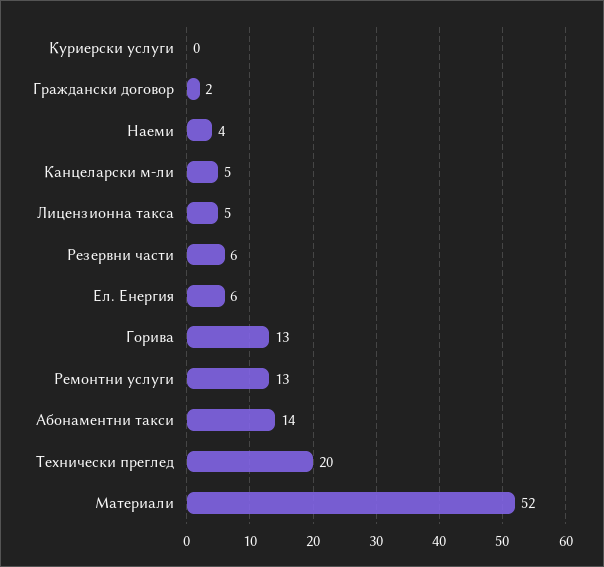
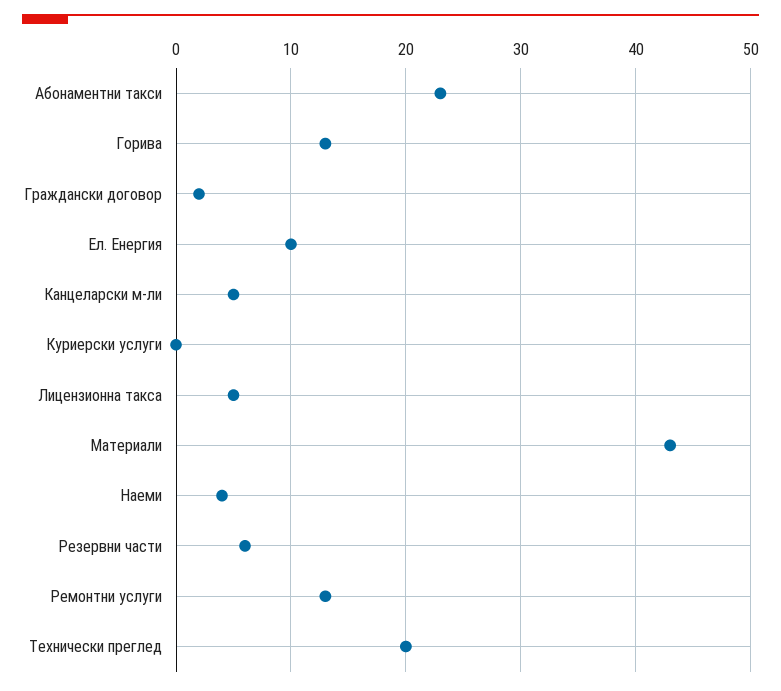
Ел. Енергия: 6 -> 10
Абонаментни такси: 14 -> 23
Материали: 52 -> 43

